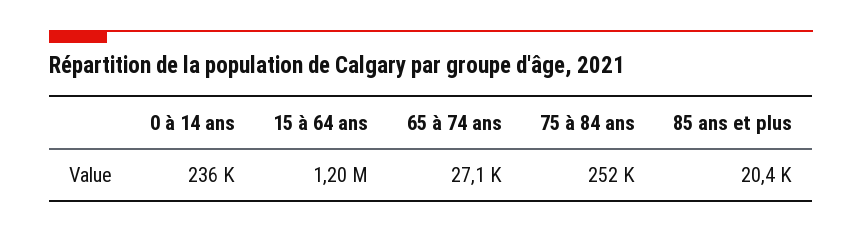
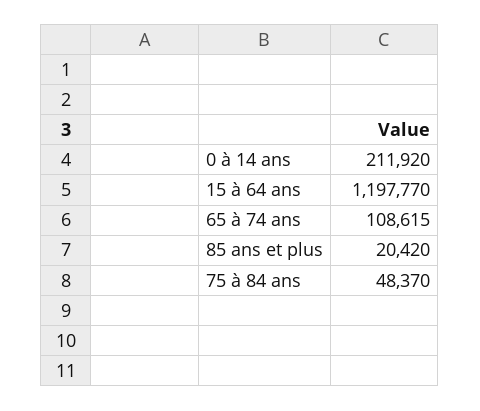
0 à 14 ans: 236000 -> 211920
65 à 74 ans: 27100 -> 108615
75 à 84 ans: 252000 -> 48370

